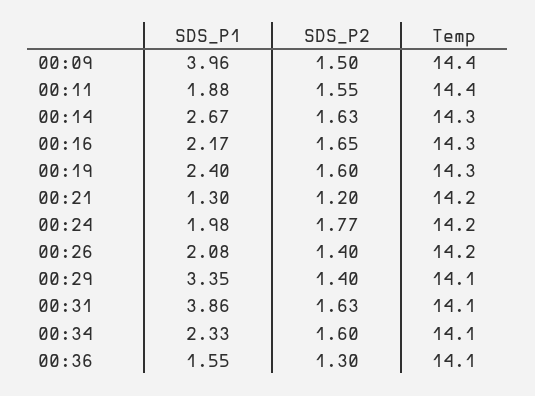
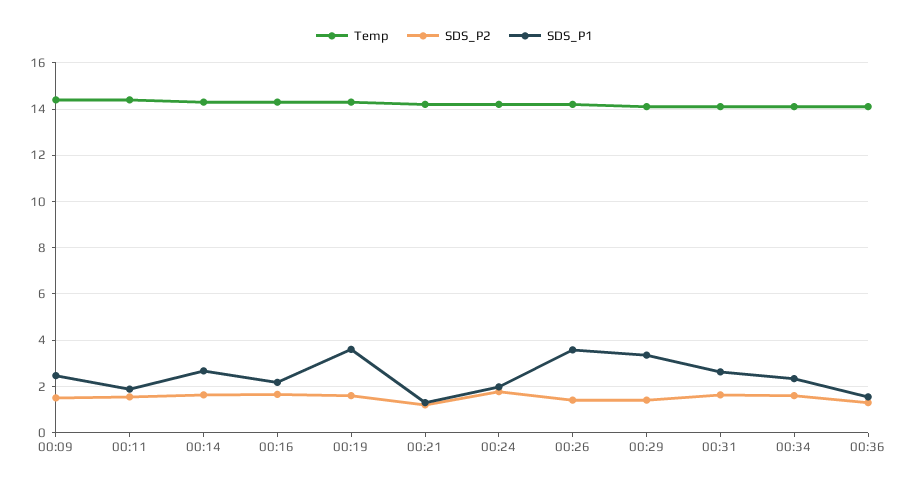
SDS_P1, 00:09: 3.96 -> 2.5
SDS_P1, 00:19: 2.4 -> 3.5
SDS_P1, 00:26: 2.08 -> 3.5
SDS_P1, 00:31: 3.86 -> 2.5

